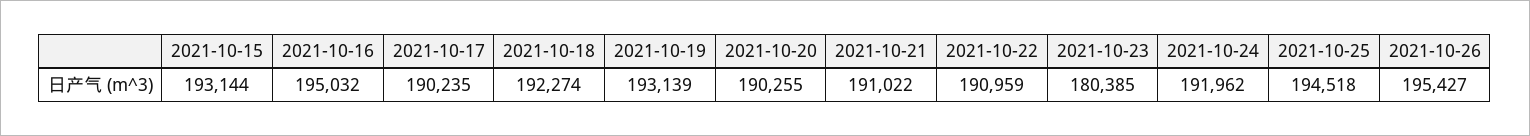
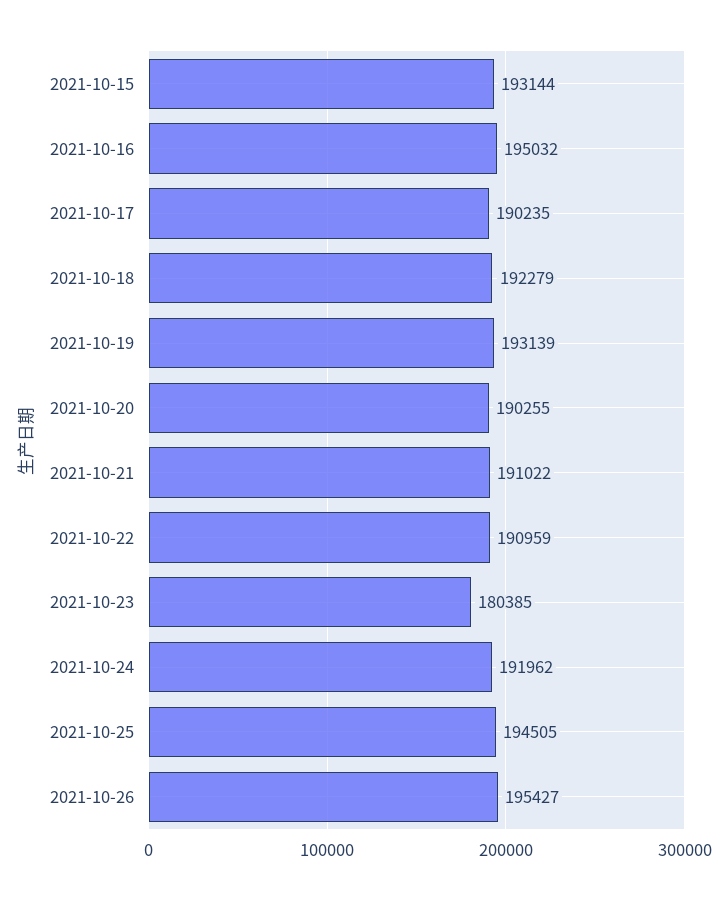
2021-10-18: 192274 -> 192279
2021-10-25: 194518 -> 194505

